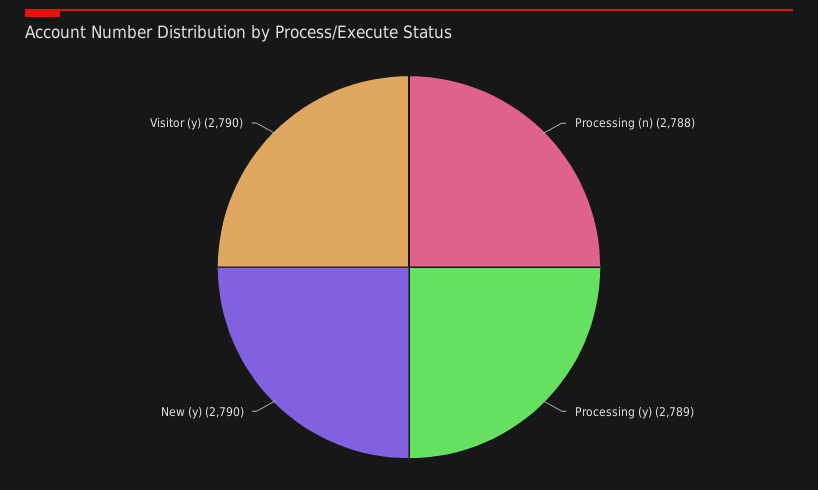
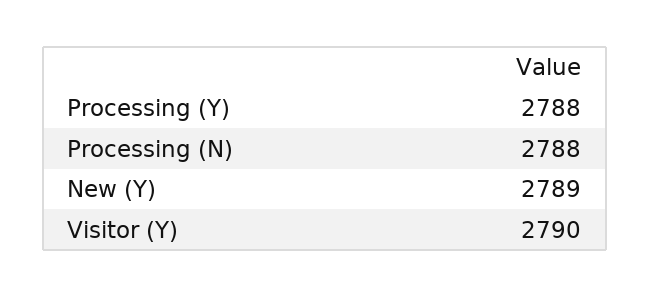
Processing (y): 2789 -> 2788
New (y): 2790 -> 2789

